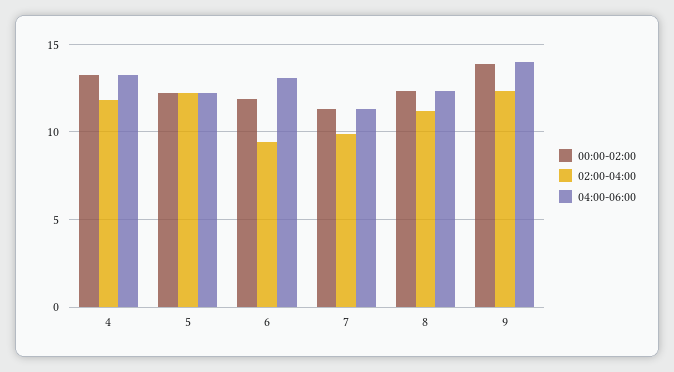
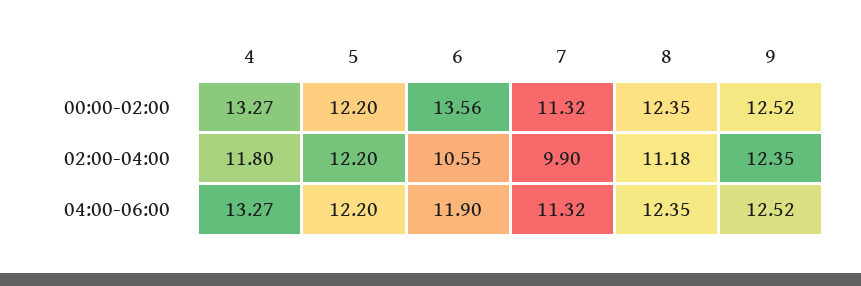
00:00-02:00, 6: 12 -> 13.56
02:00-04:00, 6: 9.5 -> 10.55
04:00-06:00, 6: 13 -> 11.9
00:00-02:00, 9: 14 -> 12.52
04:00-06:00, 9: 14 -> 12.52

